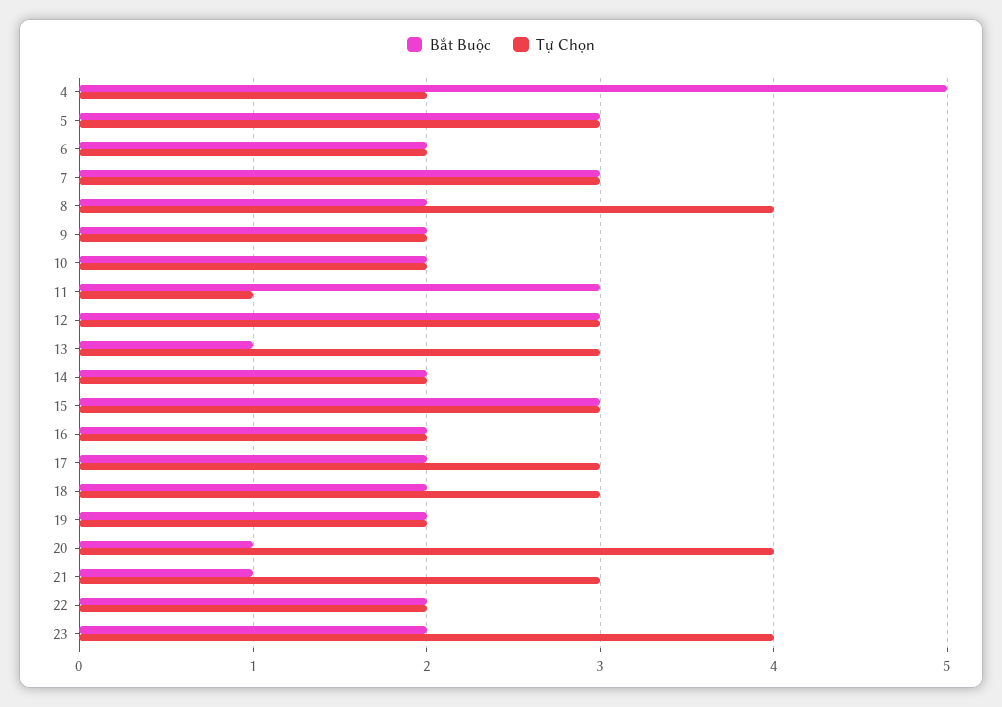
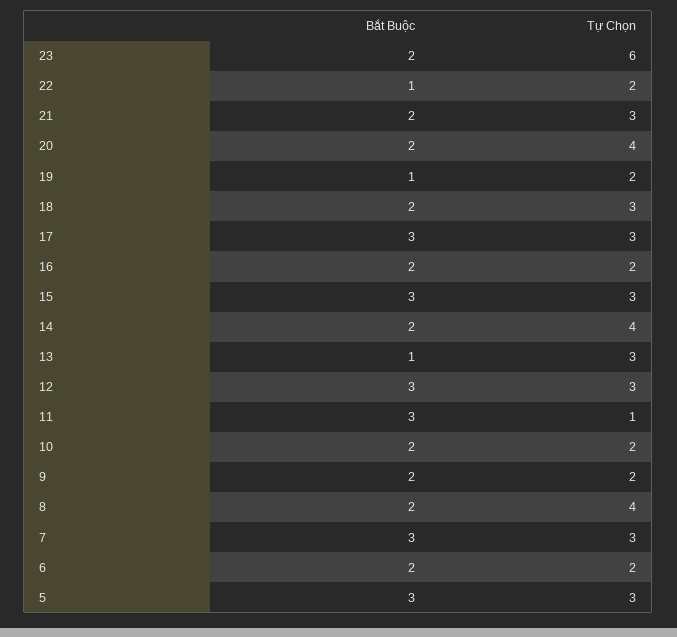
Bắt Buộc, 4: 5 -> none
Tự Chọn, 4: 2 -> none
Tự Chọn, 14: 2 -> 4
Bắt Buộc, 17: 2 -> 3
Bắt Buộc, 19: 2 -> 1
Bắt Buộc, 20: 1 -> 2
Bắt Buộc, 21: 1 -> 2
Bắt Buộc, 22: 2 -> 1
Tự Chọn, 23: 4 -> 6

